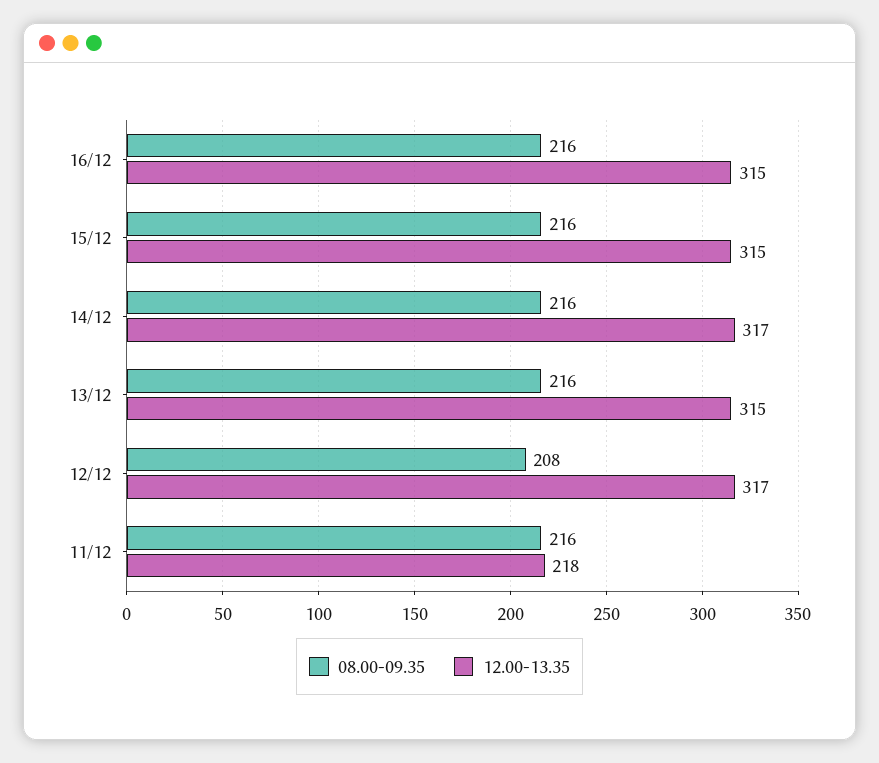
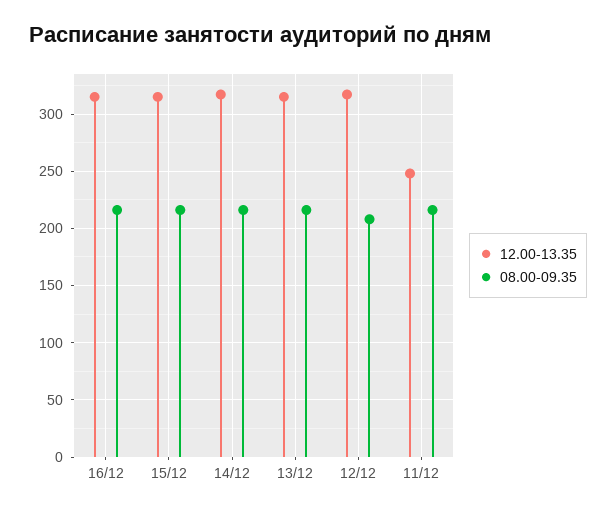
12.00-13.35, 11/12: 218 -> 250

